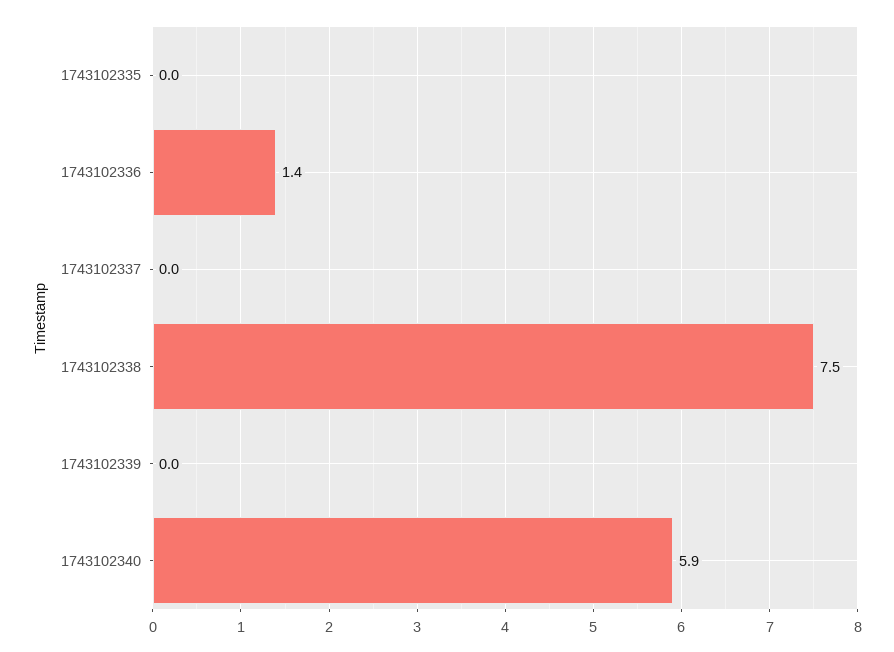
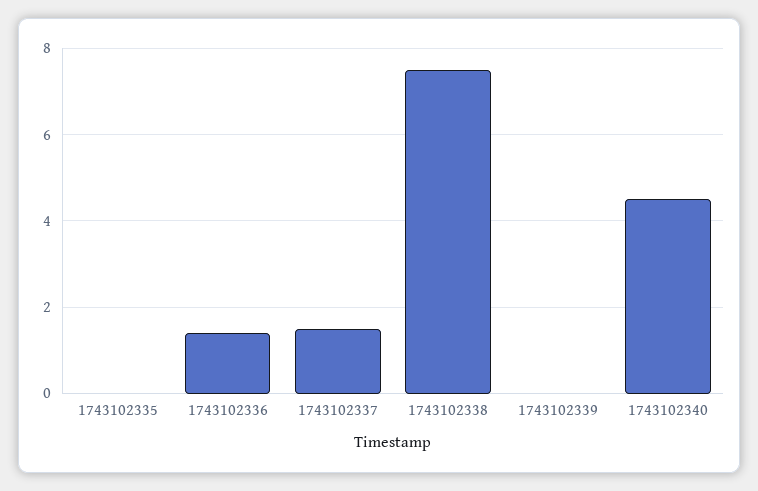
1743102337: 0 -> 1.5
1743102340: 5.9 -> 4.5

